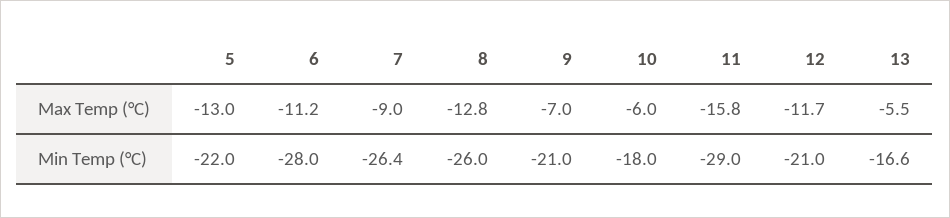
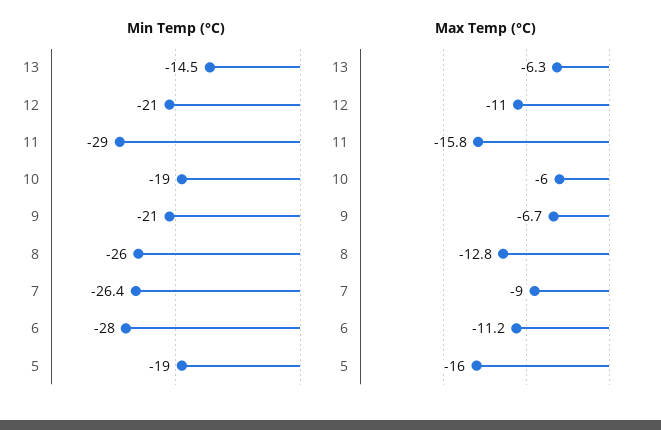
Max Temp (°C), 5: -13 -> -16
Max Temp (°C), 9: -7 -> -6.7
Max Temp (°C), 12: -11.7 -> -11
Max Temp (°C), 13: -5.5 -> -6.3
Min Temp (°C), 5: -22 -> -19
Min Temp (°C), 10: -18 -> -19
Min Temp (°C), 13: -16.6 -> -14.5

